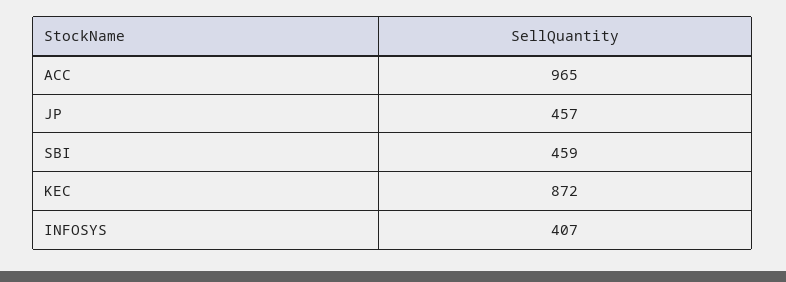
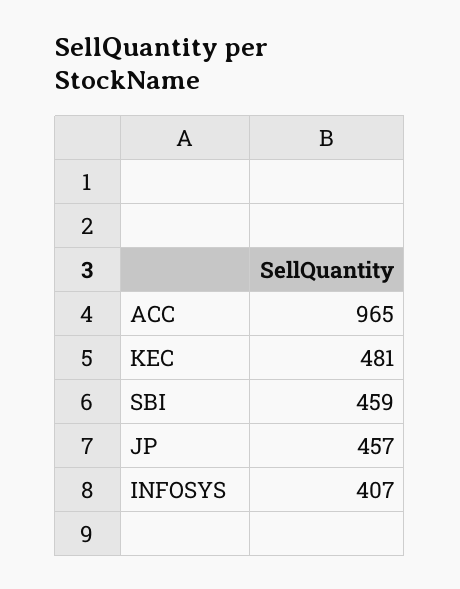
KEC: 872 -> 481

